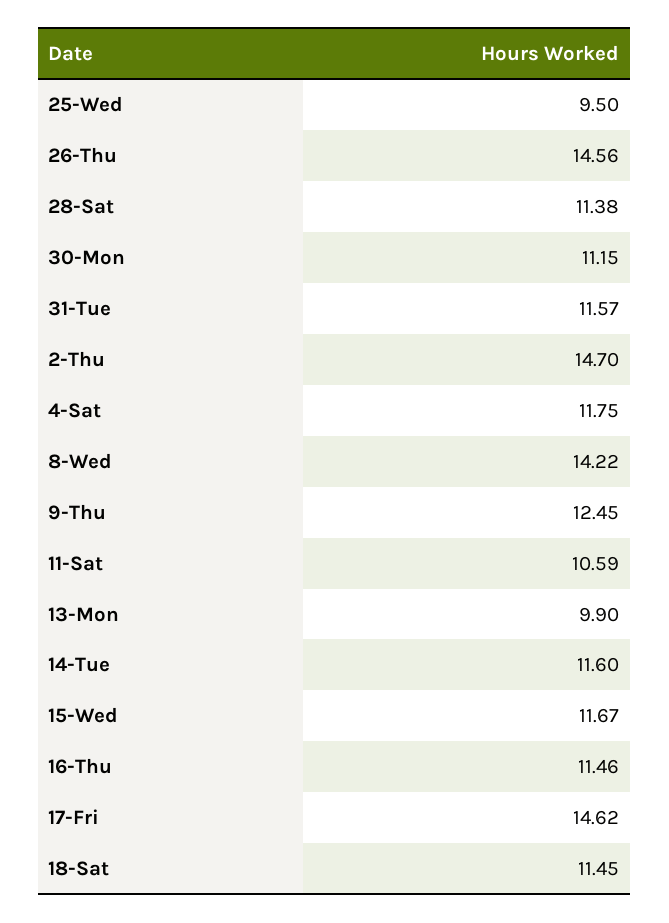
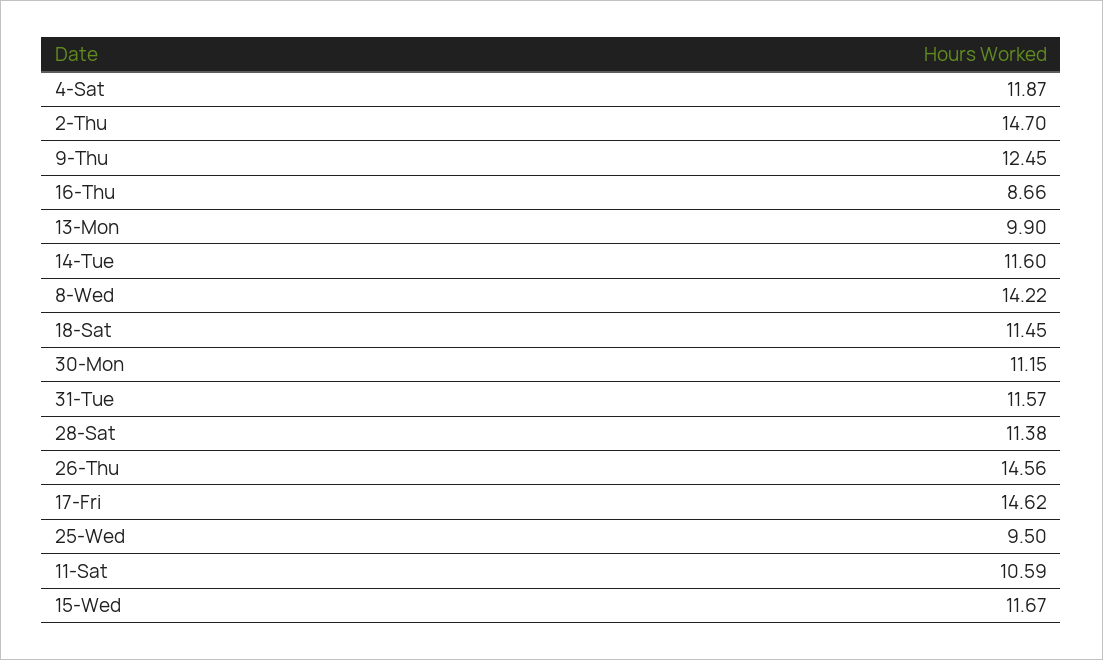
4-Sat: 11.75 -> 11.87
16-Thu: 11.46 -> 8.66

